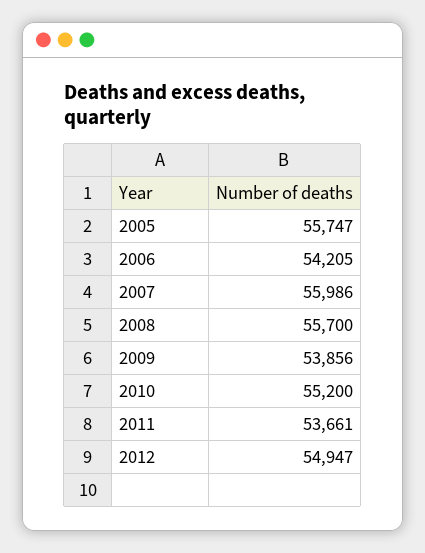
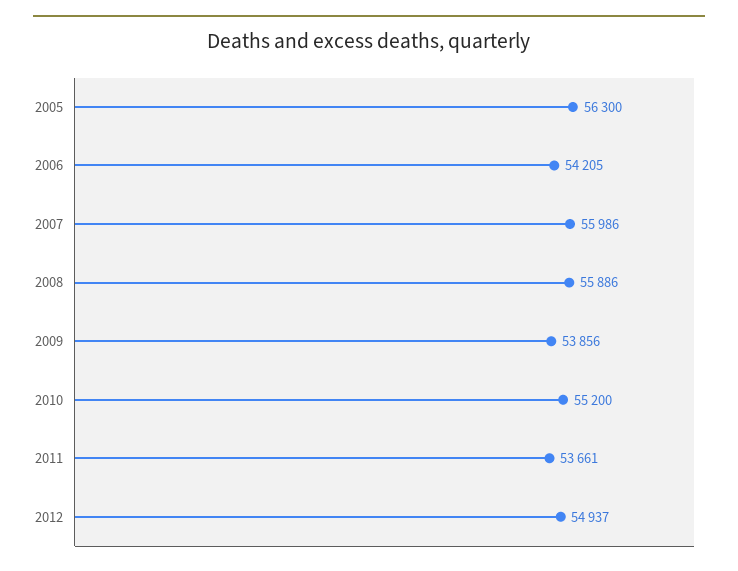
2005: 55747 -> 56300
2008: 55700 -> 55886
2012: 54947 -> 54937

